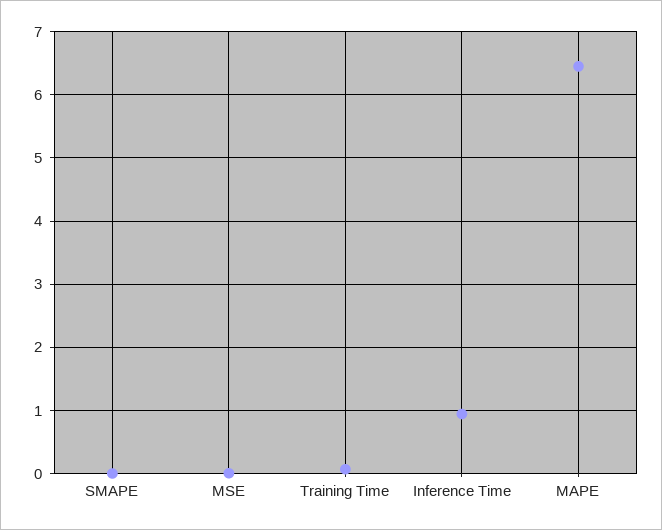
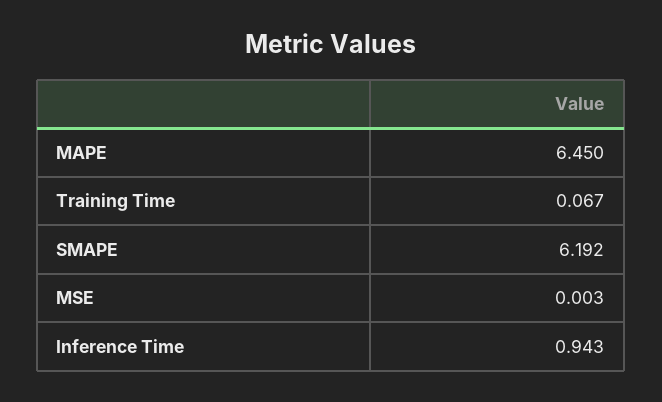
SMAPE: 0 -> 6.192

